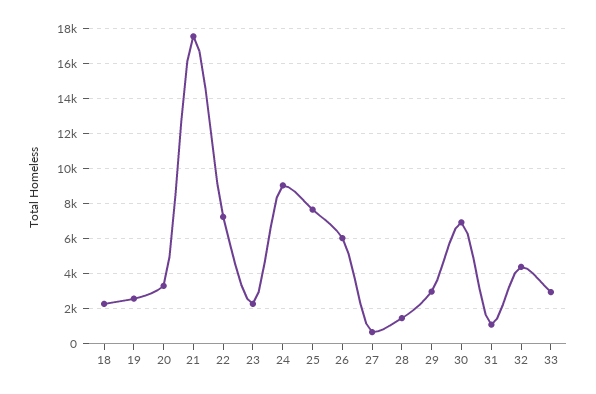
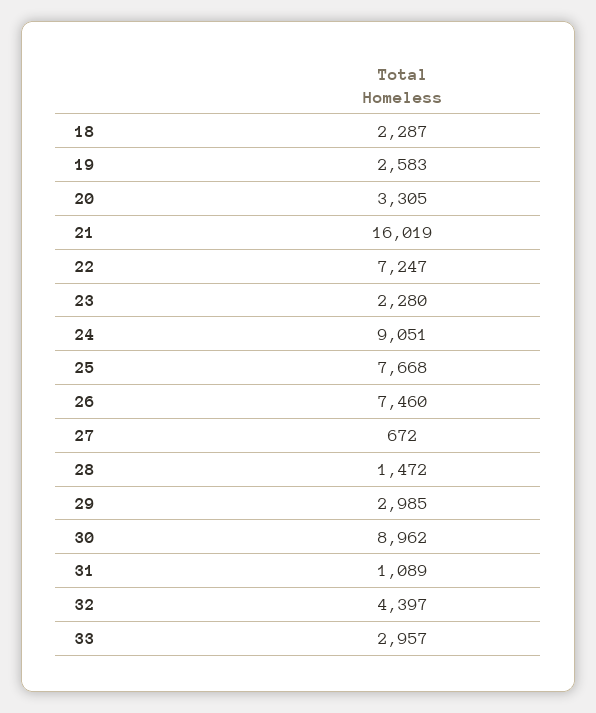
21: 17500 -> 16019
26: 6000 -> 7460
30: 7000 -> 8962

